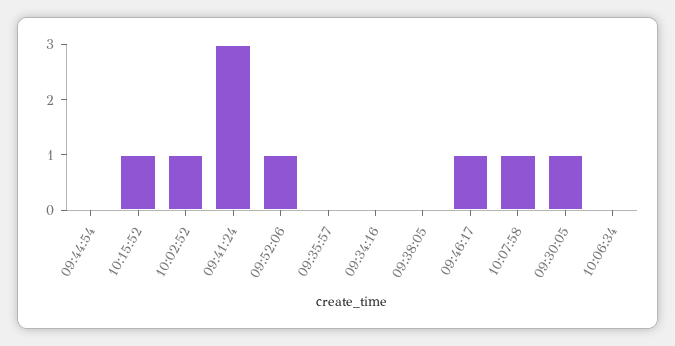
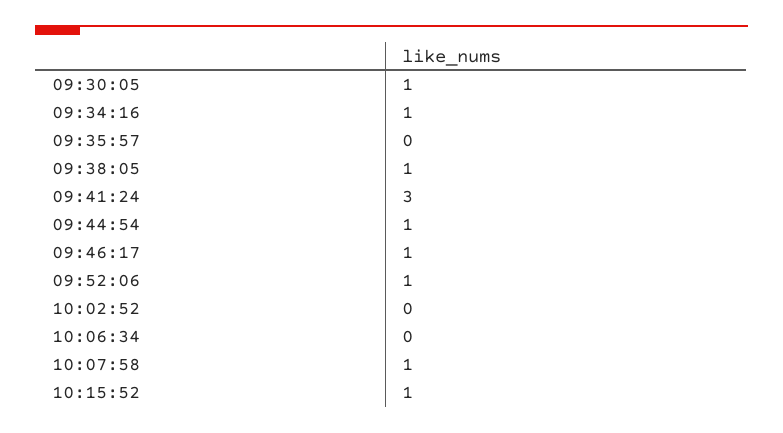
09:44:54: 0 -> 1
10:02:52: 1 -> 0
09:34:16: 0 -> 1
09:38:05: 0 -> 1

